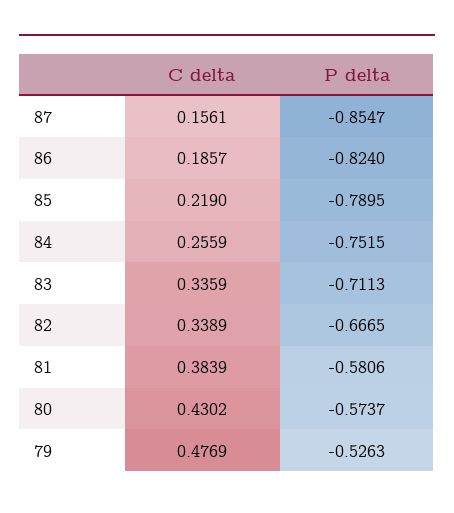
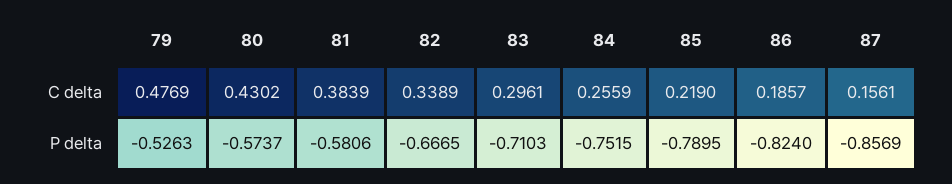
P delta, 87: -0.8547 -> -0.8569
C delta, 83: 0.3359 -> 0.2961
P delta, 83: -0.7113 -> -0.7103

